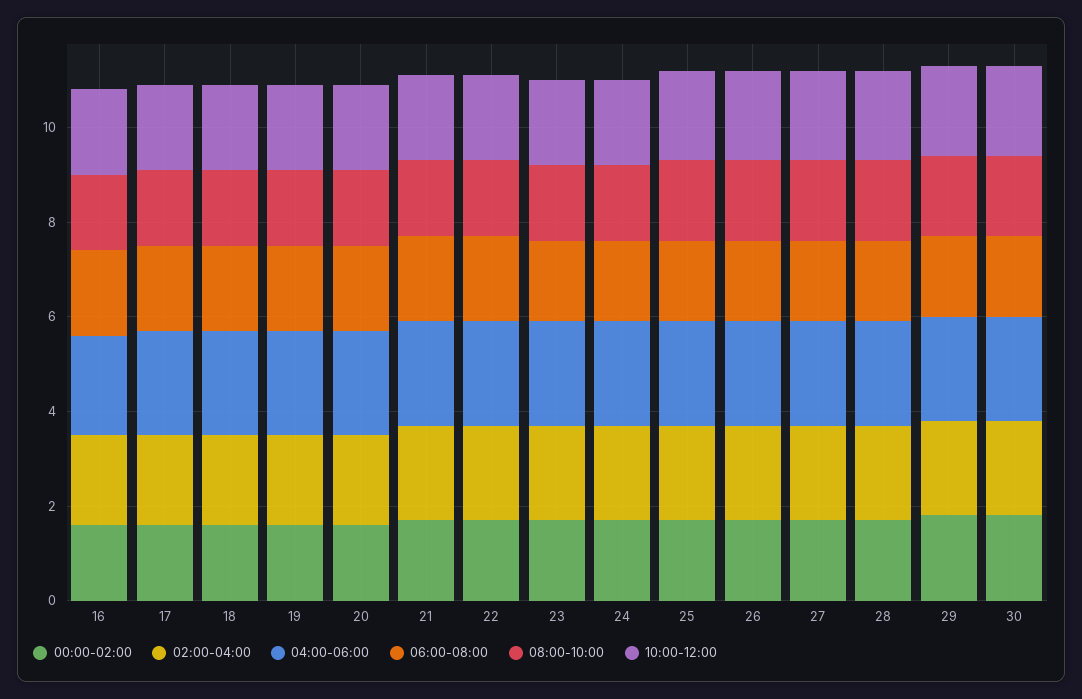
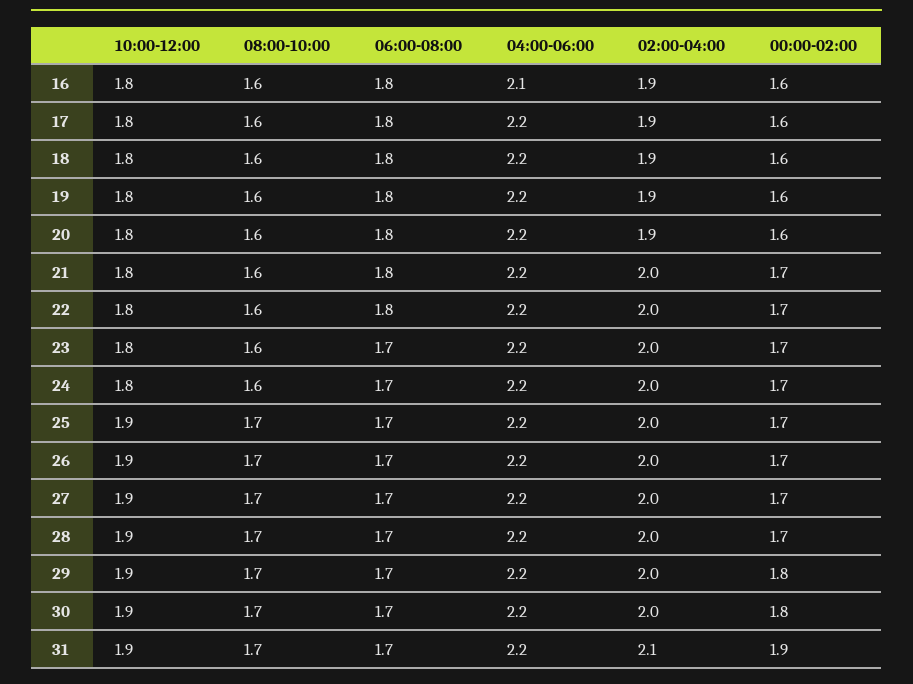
10:00-12:00, 31: none -> 1.9
08:00-10:00, 31: none -> 1.7
06:00-08:00, 31: none -> 1.7
04:00-06:00, 31: none -> 2.2
02:00-04:00, 31: none -> 2.1
00:00-02:00, 31: none -> 1.9

